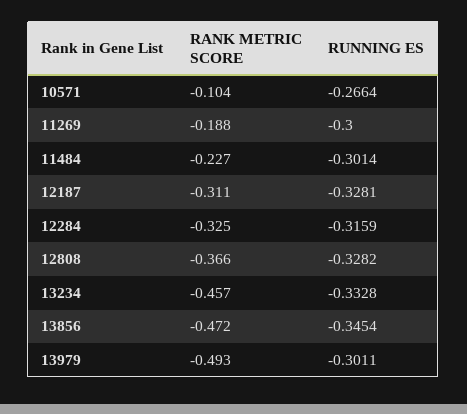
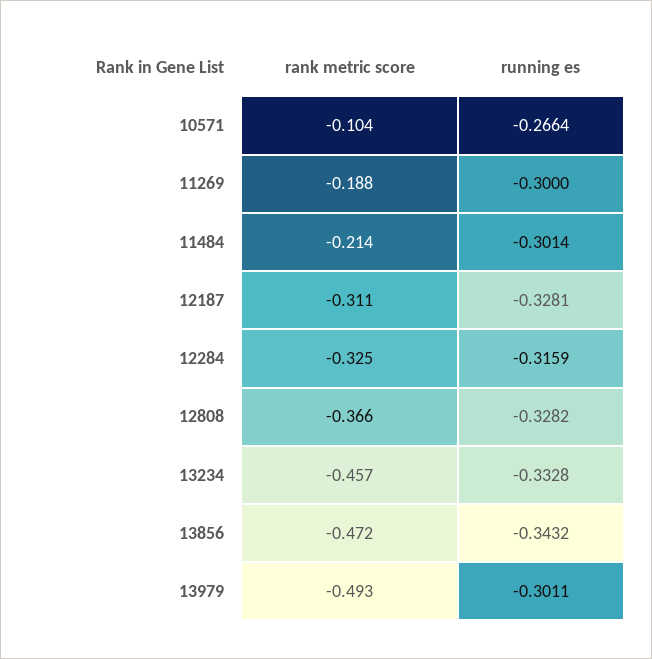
RANK METRIC SCORE, 11484: -0.227 -> -0.214
RUNNING ES, 13856: -0.3454 -> -0.3432

